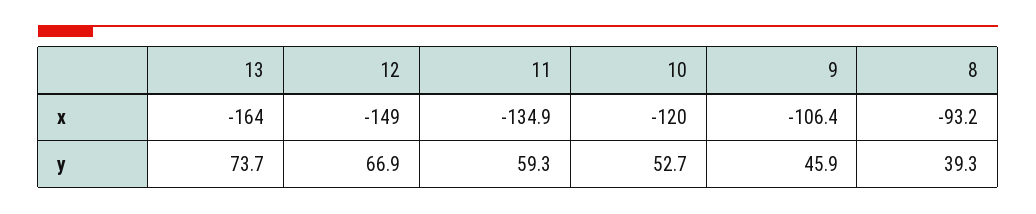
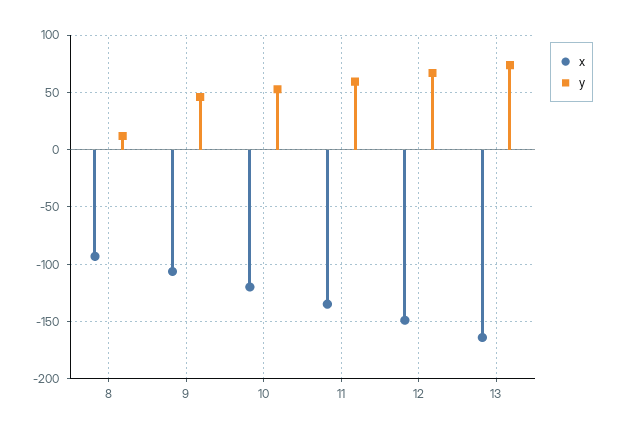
y, 8: 39.3 -> 10

